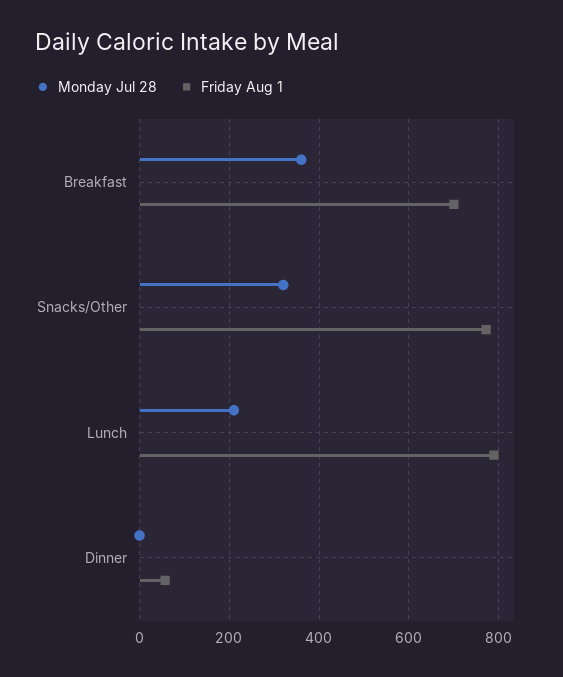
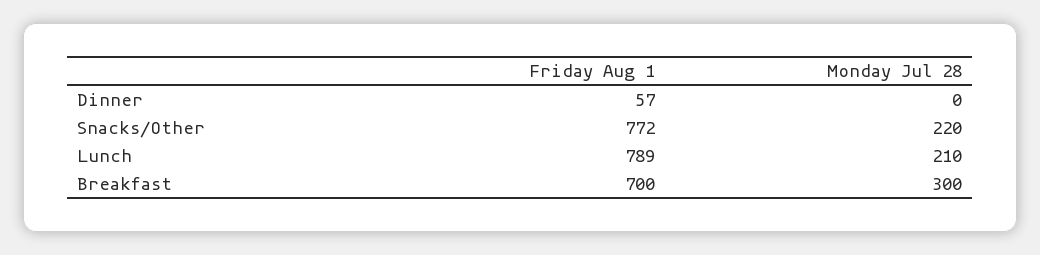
Monday Jul 28, Breakfast: 360 -> 300
Monday Jul 28, Snacks/Other: 320 -> 220

